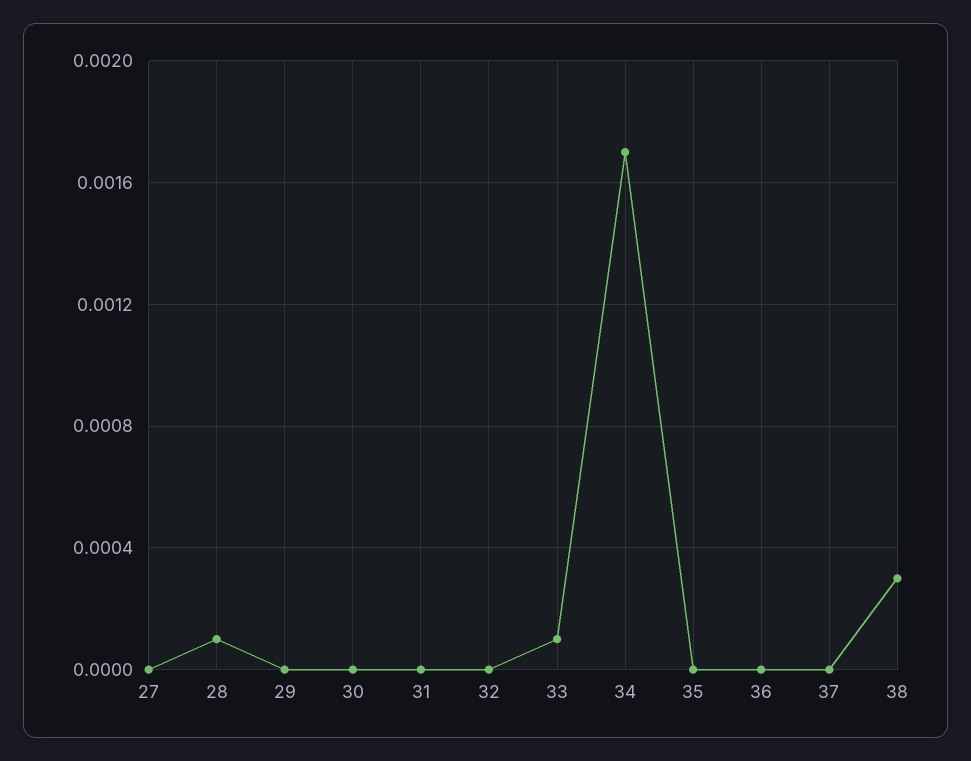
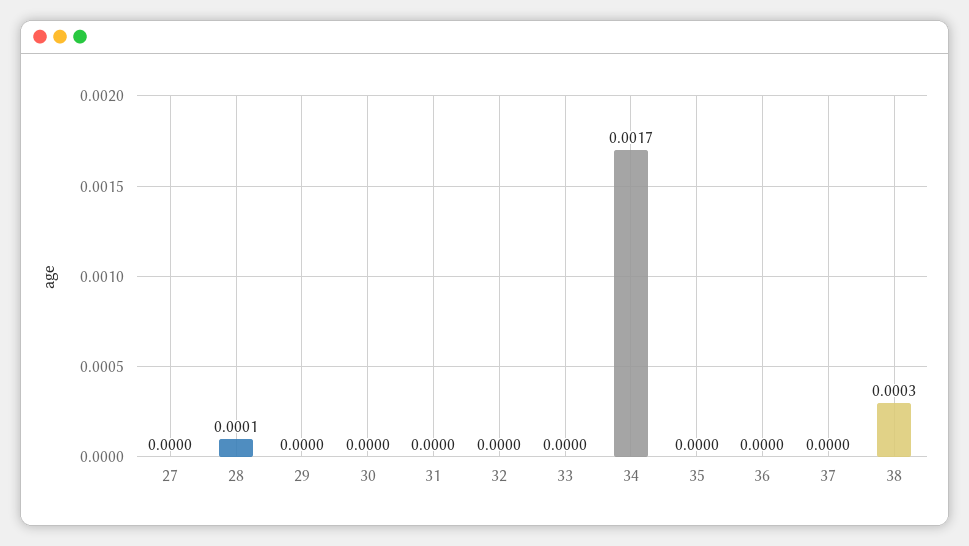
33: 0.0001 -> 0

